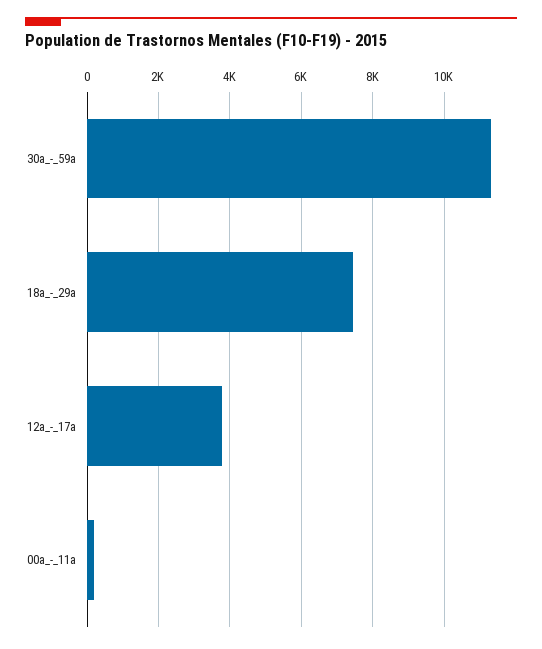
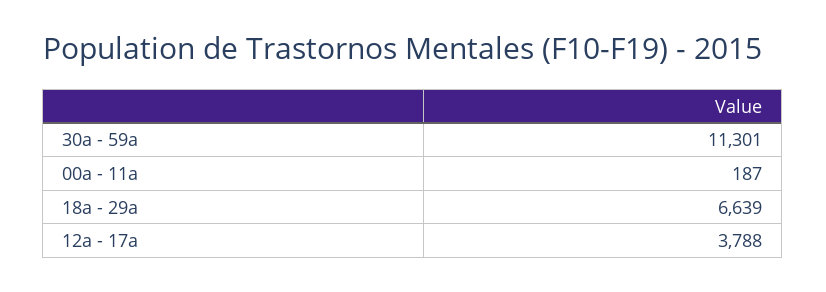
18a_-_29a: 7400 -> 6639

